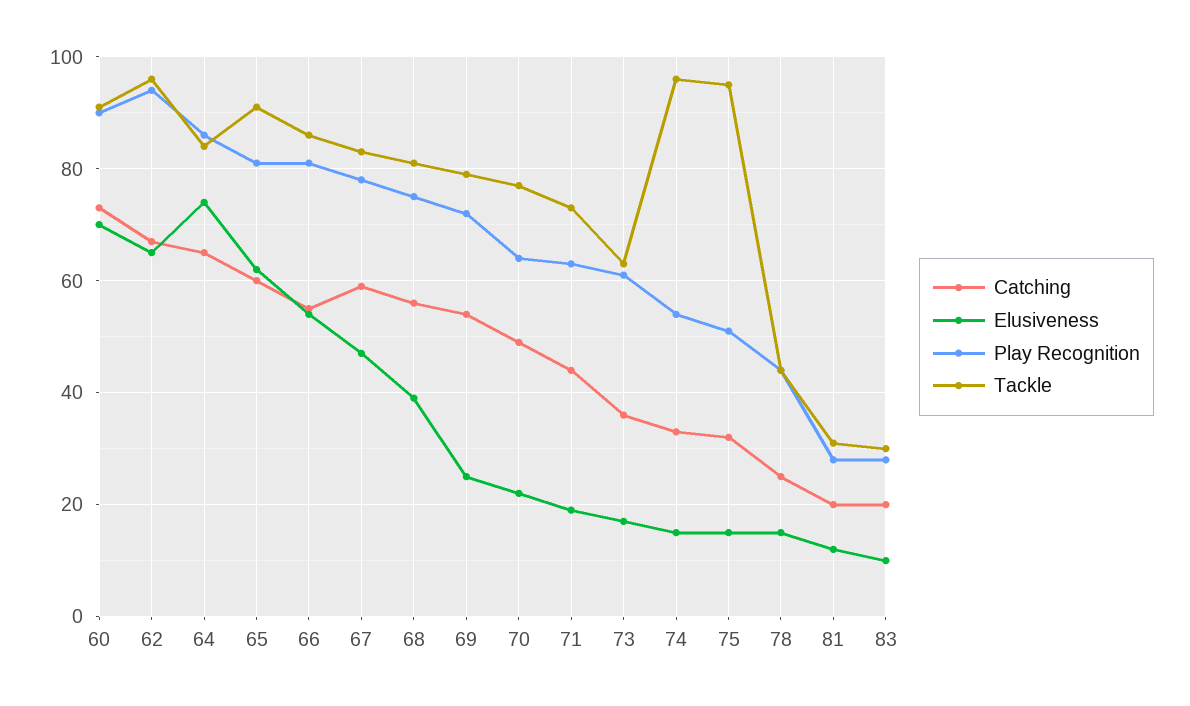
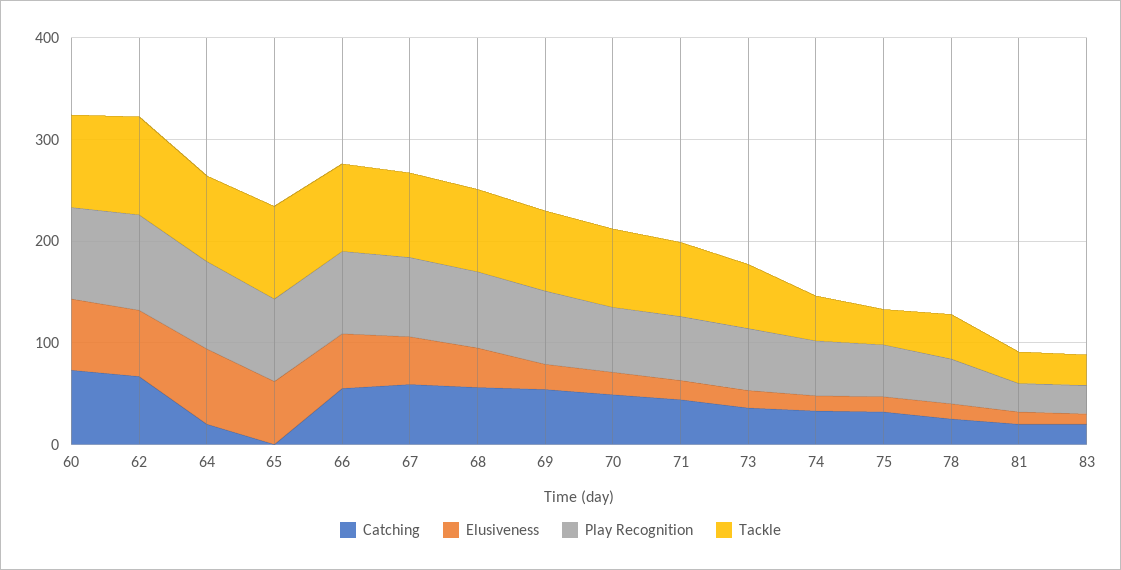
Catching, 64: 65 -> 20
Catching, 65: 60 -> 0
Tackle, 74: 95 -> 40
Tackle, 75: 95 -> 40

